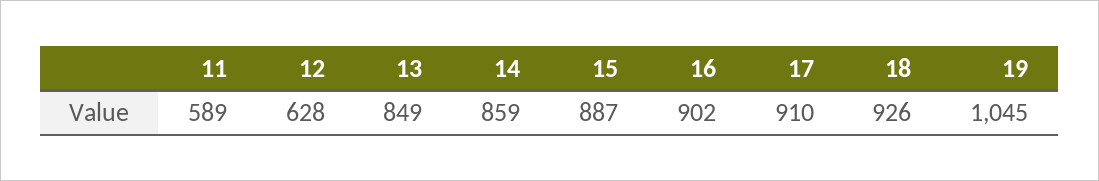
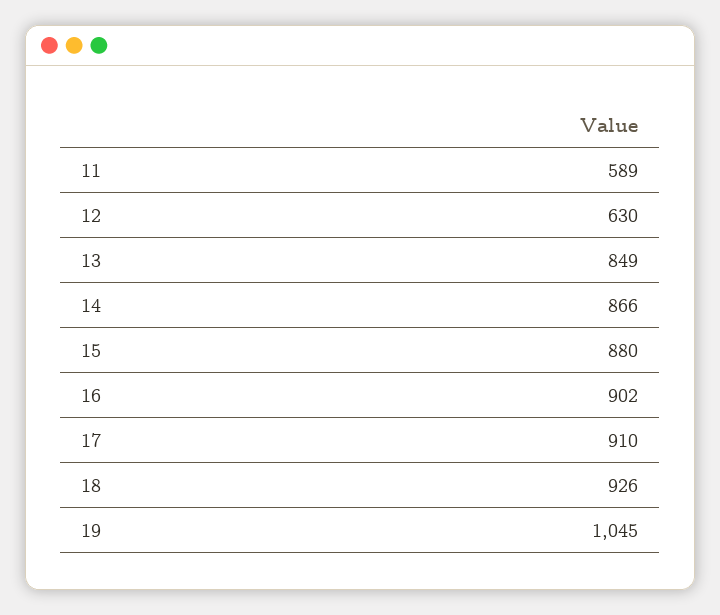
12: 628 -> 630
14: 859 -> 866
15: 887 -> 880

